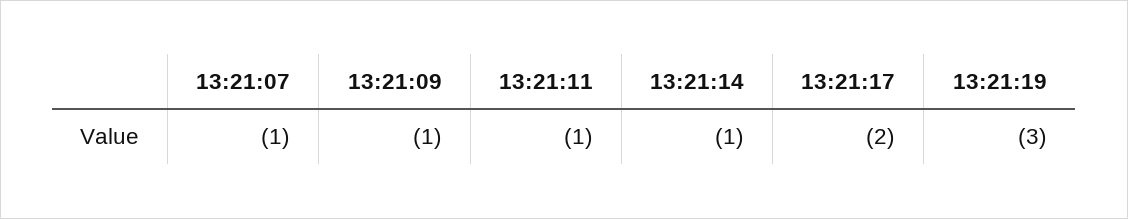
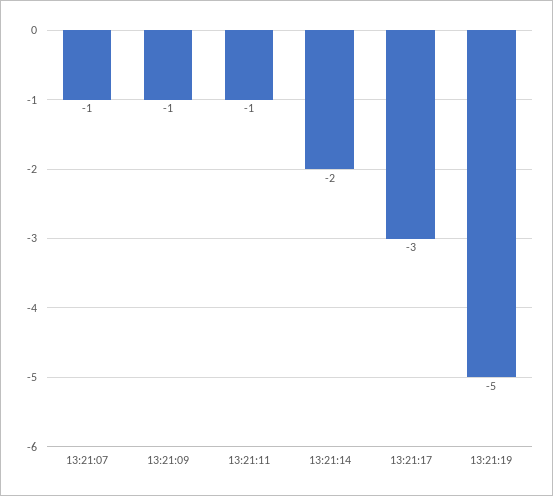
13:21:14: -1 -> -2
13:21:17: -2 -> -3
13:21:19: -3 -> -5

